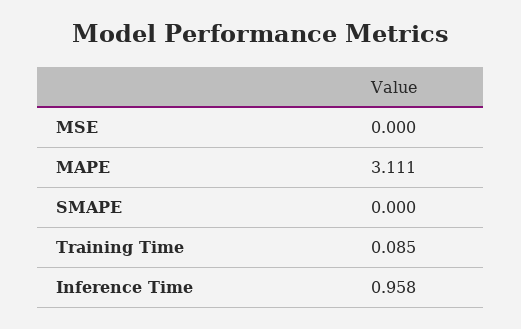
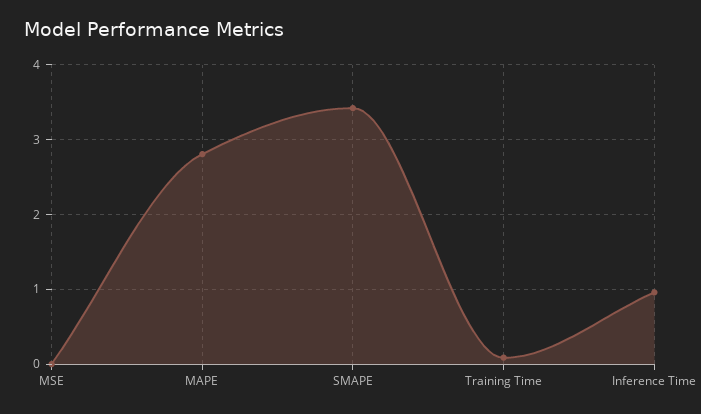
MAPE: 3.111 -> 2.8
SMAPE: 0 -> 3.4

